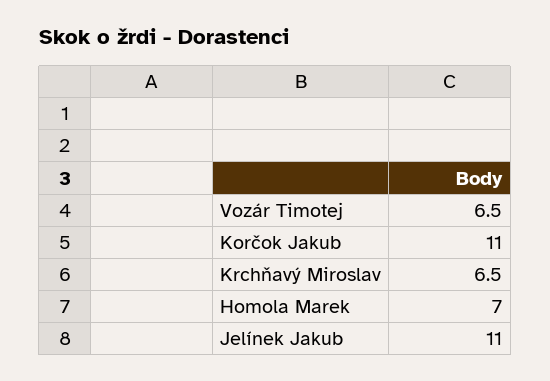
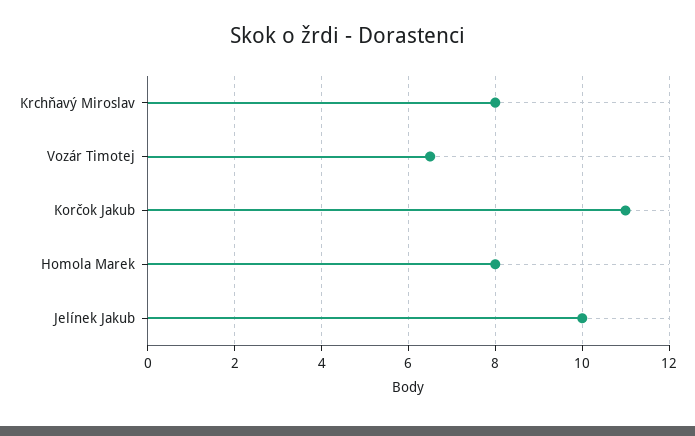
Krchňavý Miroslav: 6.5 -> 8
Homola Marek: 7 -> 8
Jelínek Jakub: 11 -> 10

